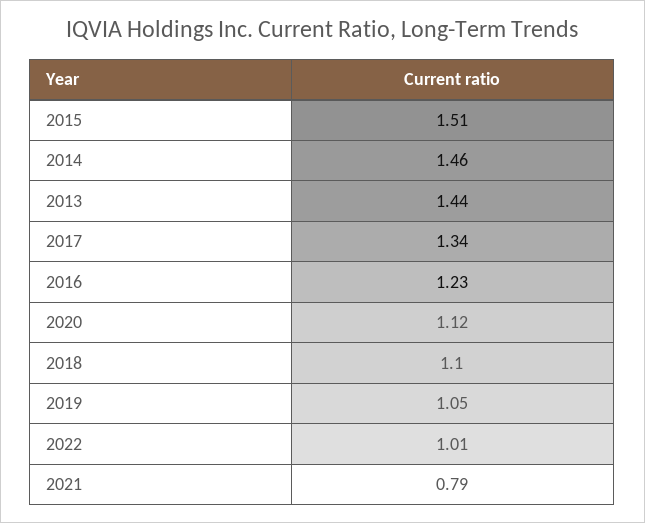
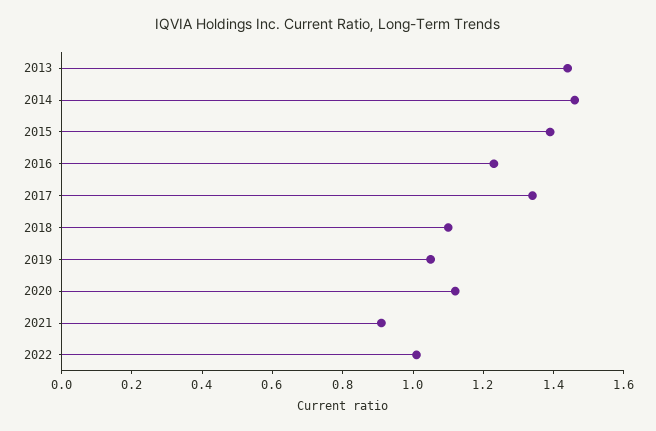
2015: 1.51 -> 1.4
2021: 0.79 -> 0.9

